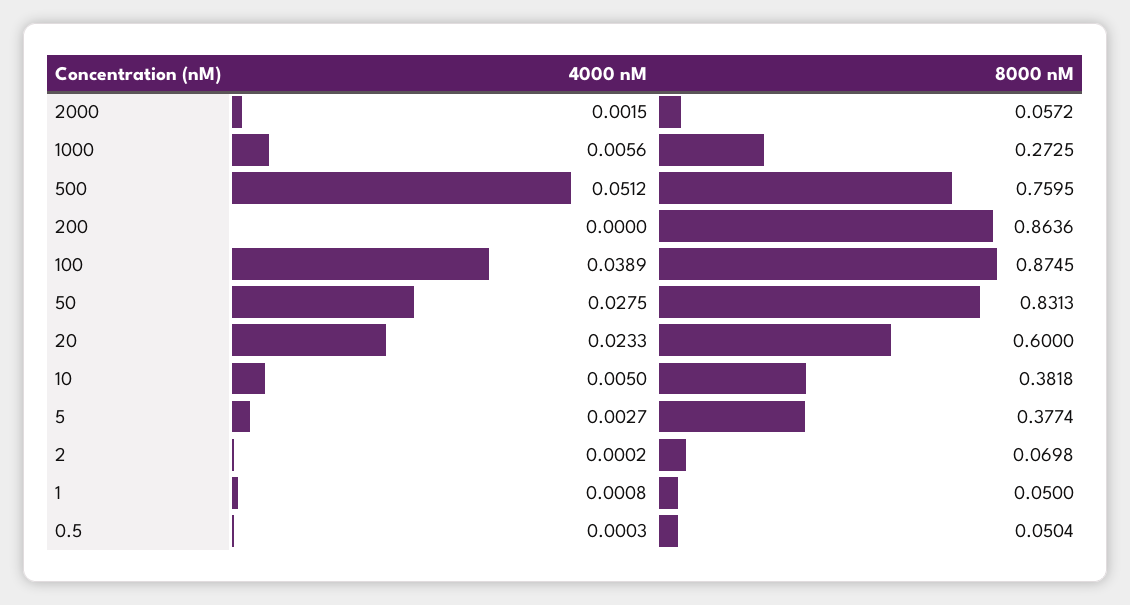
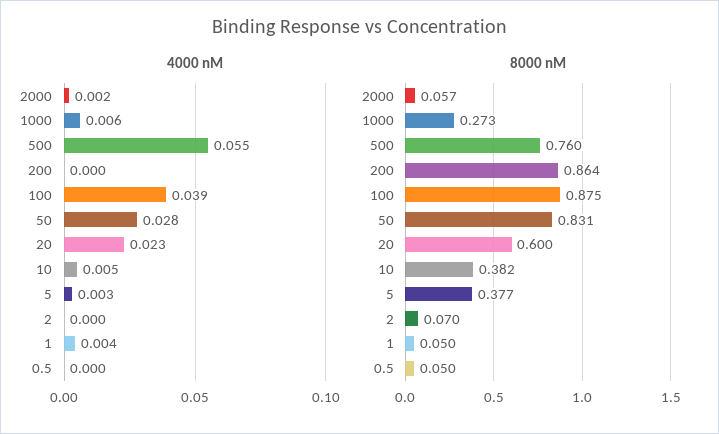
4000 nM, 500: 0.0512 -> 0.055
4000 nM, 1: 0.0008 -> 0.004

